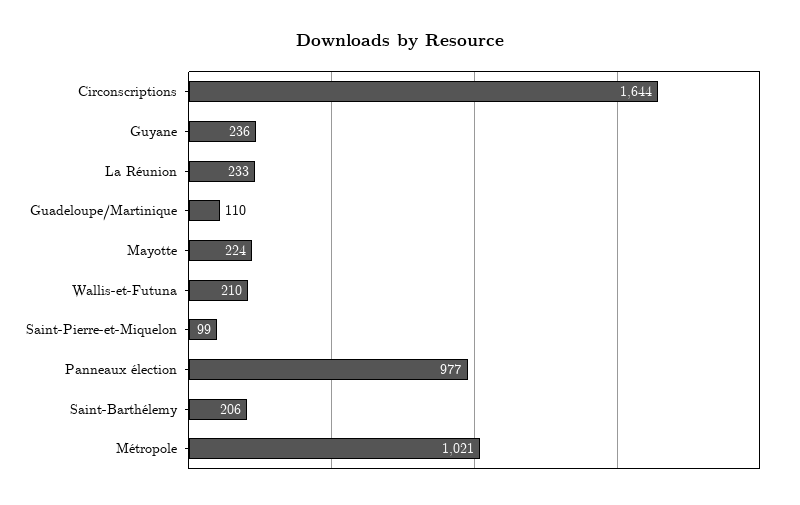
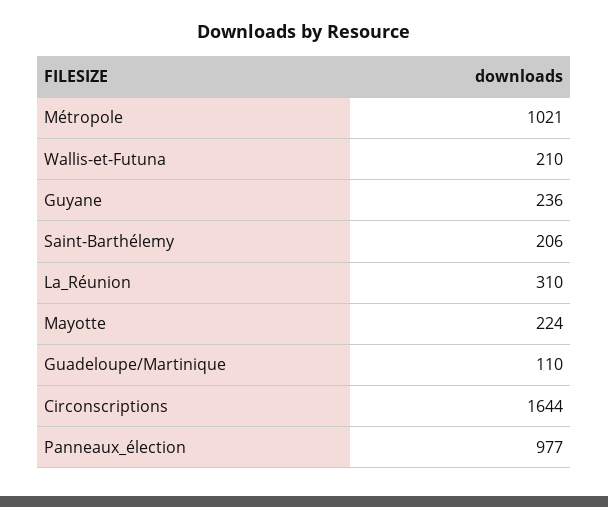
La Réunion: 233 -> 310
Saint-Pierre-et-Miquelon: 99 -> none

